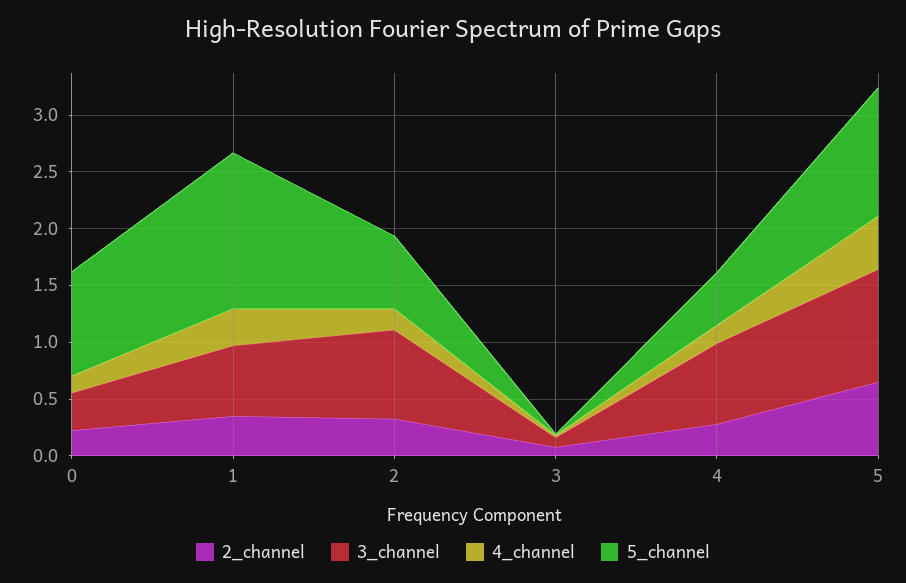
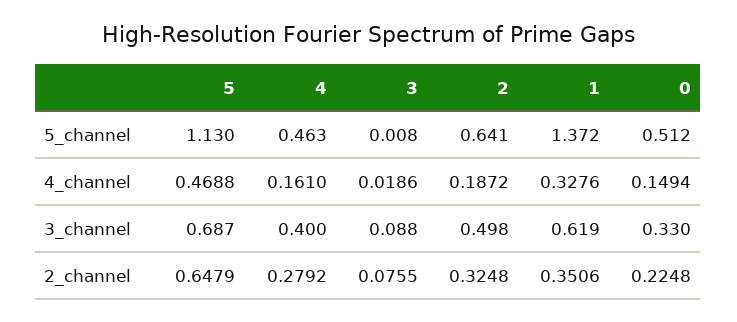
5_channel, 0: 0.9 -> 0.512
3_channel, 2: 0.8 -> 0.498
3_channel, 4: 0.7 -> 0.4
3_channel, 5: 1 -> 0.687

